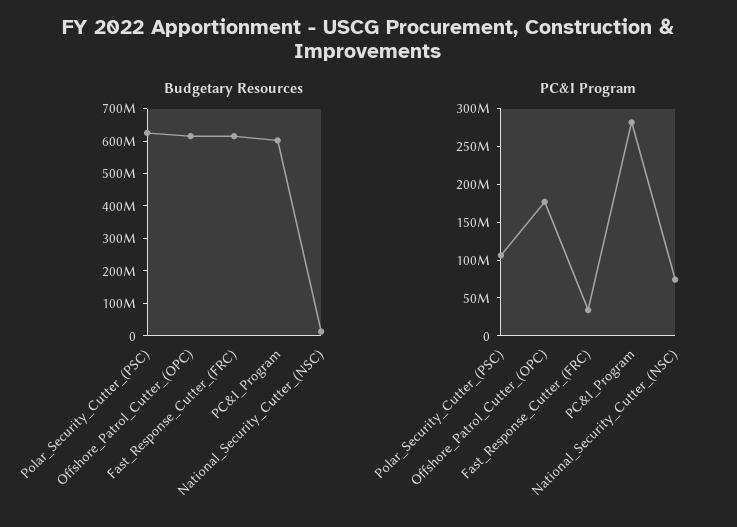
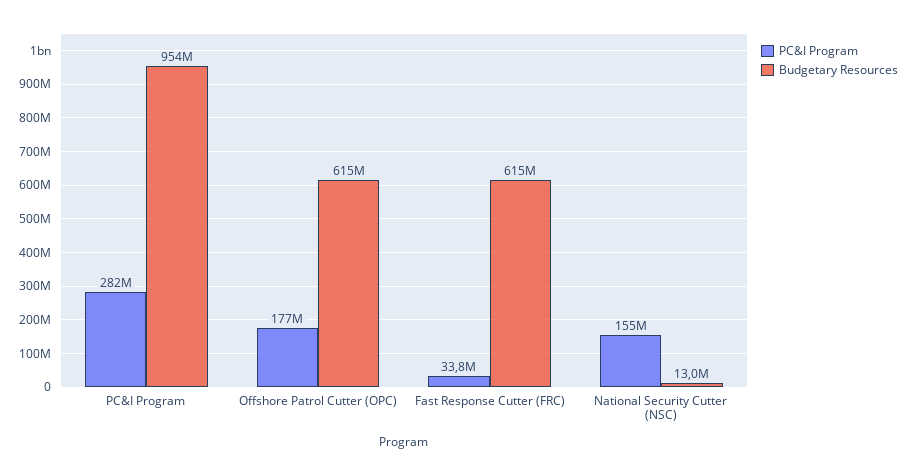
Budgetary Resources, Polar_Security_Cutter_(PSC): 625000000 -> none
Budgetary Resources, PC&I_Program: 600000000 -> 954000000
PC&I Program, Polar_Security_Cutter_(PSC): 100000000 -> none
PC&I Program, National_Security_Cutter_(NSC): 75000000 -> 155000000

